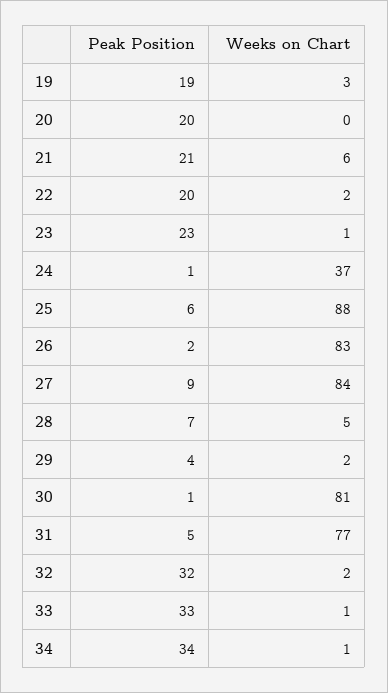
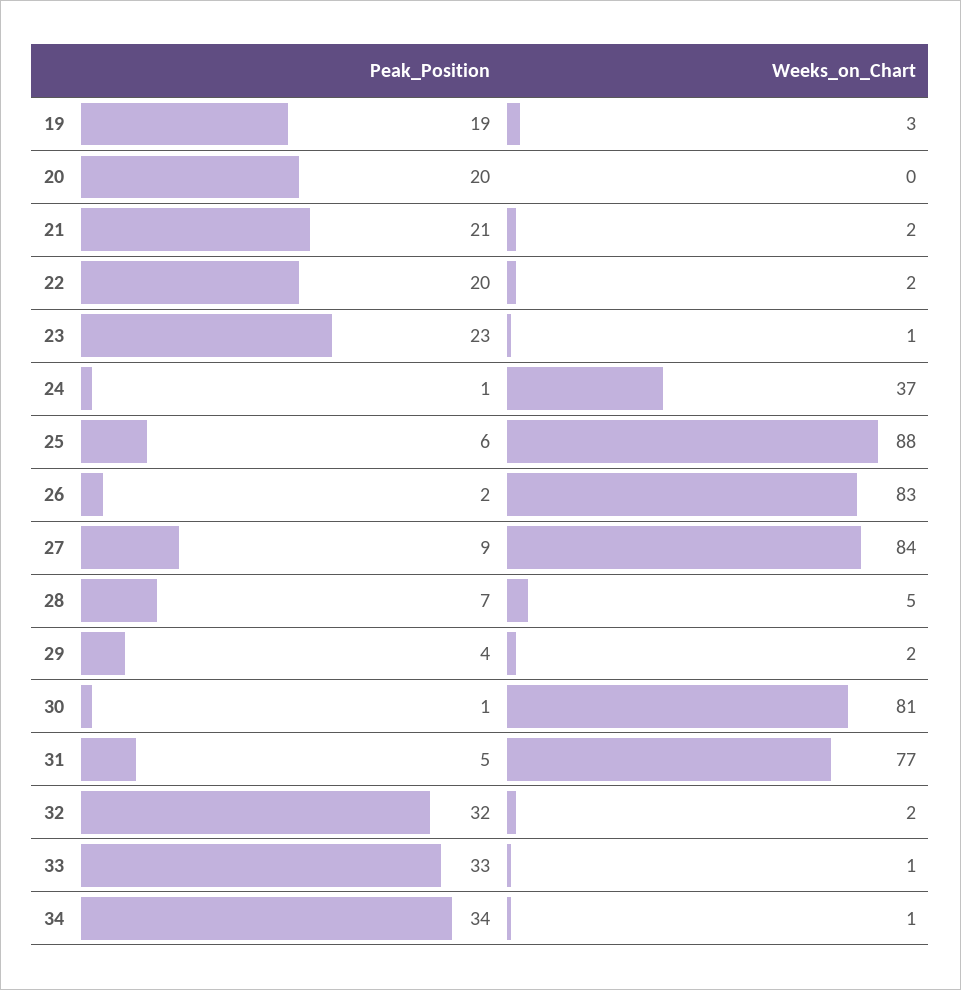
Weeks on Chart, 21: 6 -> 2

